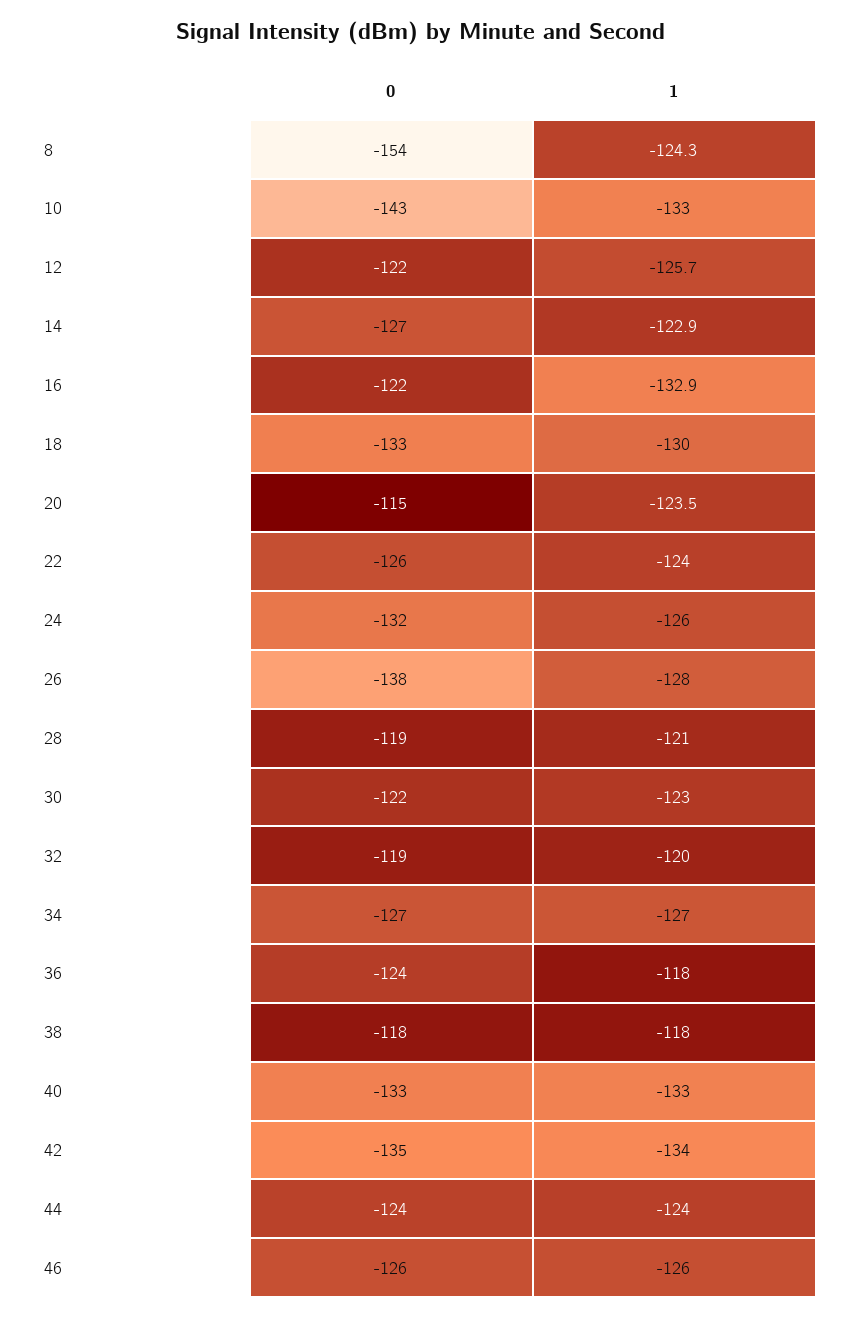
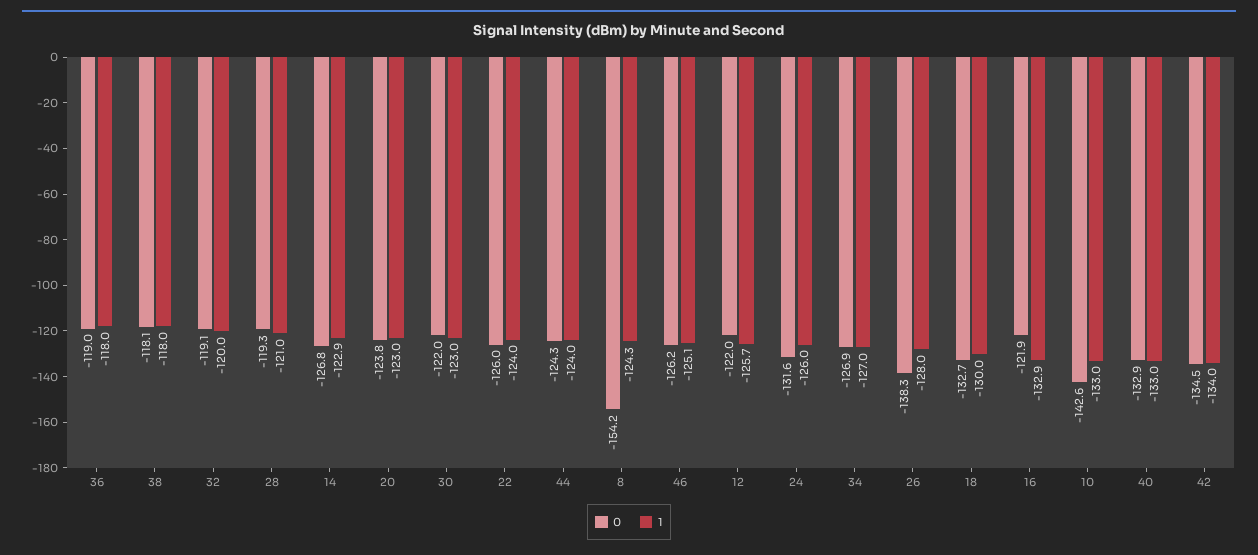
0, 20: -115 -> -123.8
1, 20: -123.5 -> -123
0, 36: -124 -> -119
1, 46: -126 -> -125.1

